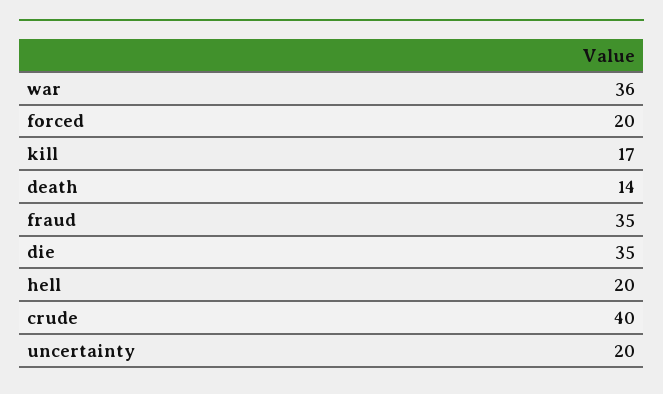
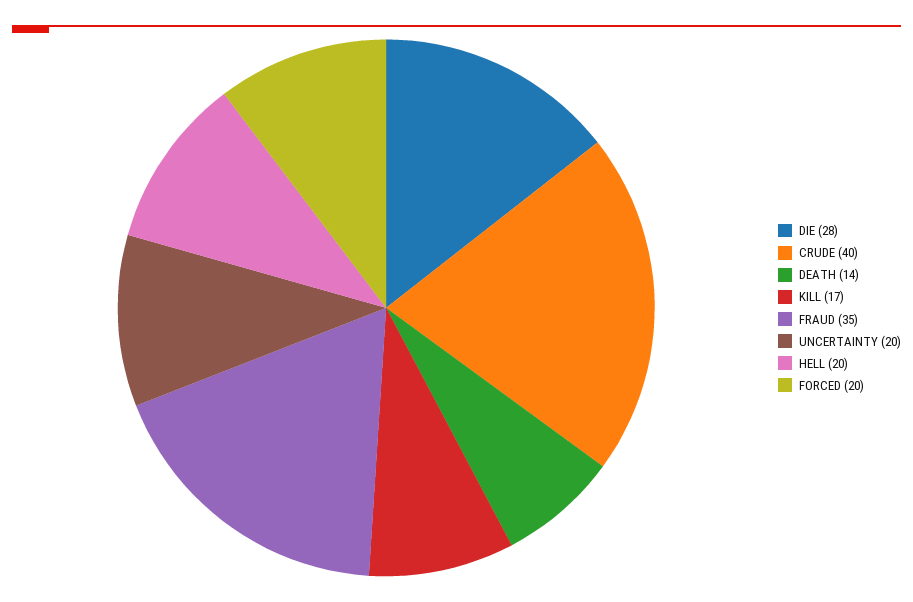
war: 36 -> none
die: 35 -> 28

